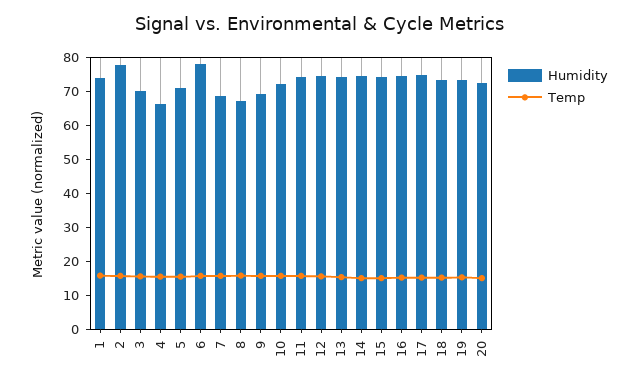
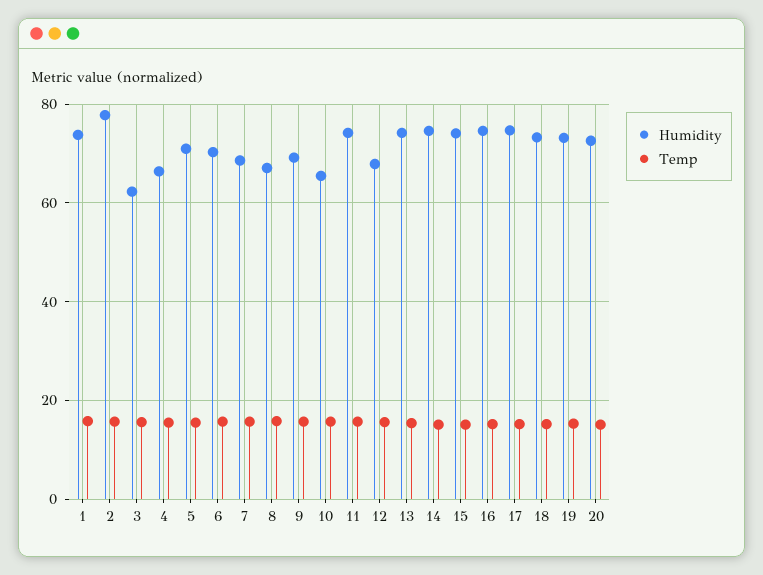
Humidity, 3: 70 -> 62
Humidity, 6: 77.5 -> 70
Humidity, 10: 72.5 -> 66
Humidity, 12: 75 -> 68

